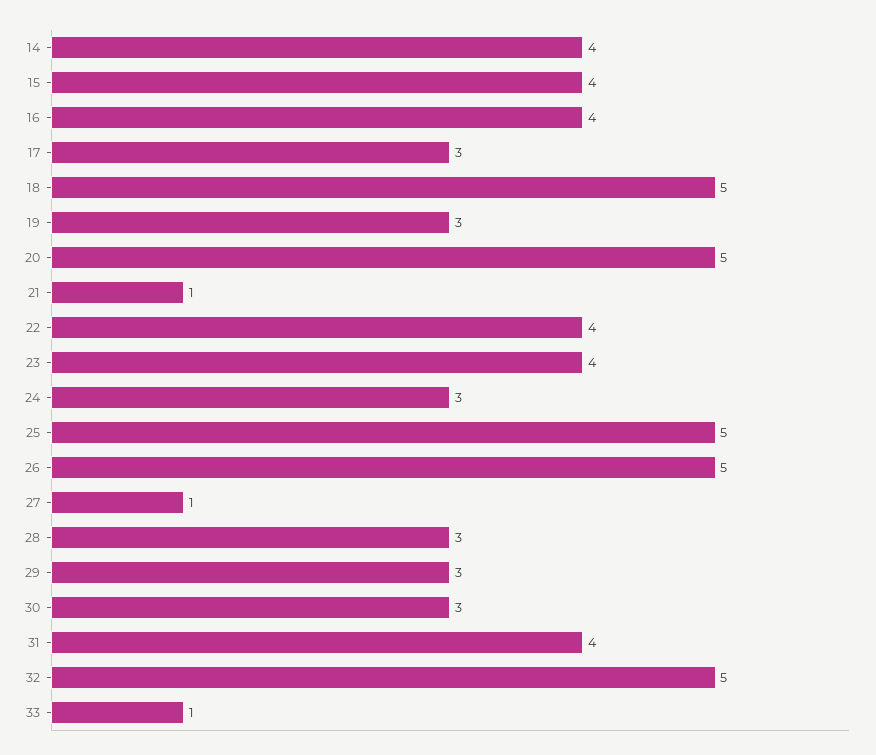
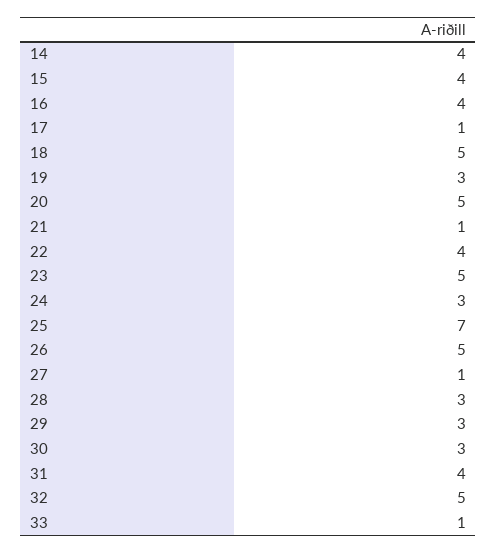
17: 3 -> 1
23: 4 -> 5
25: 5 -> 7

